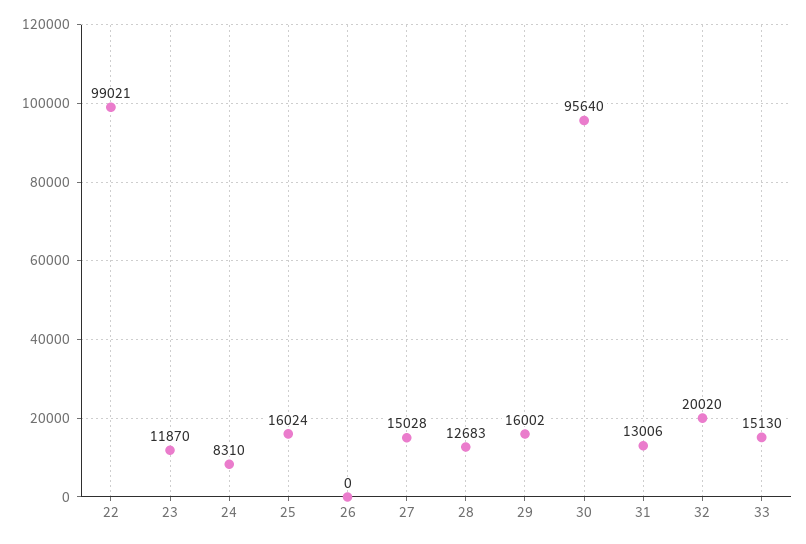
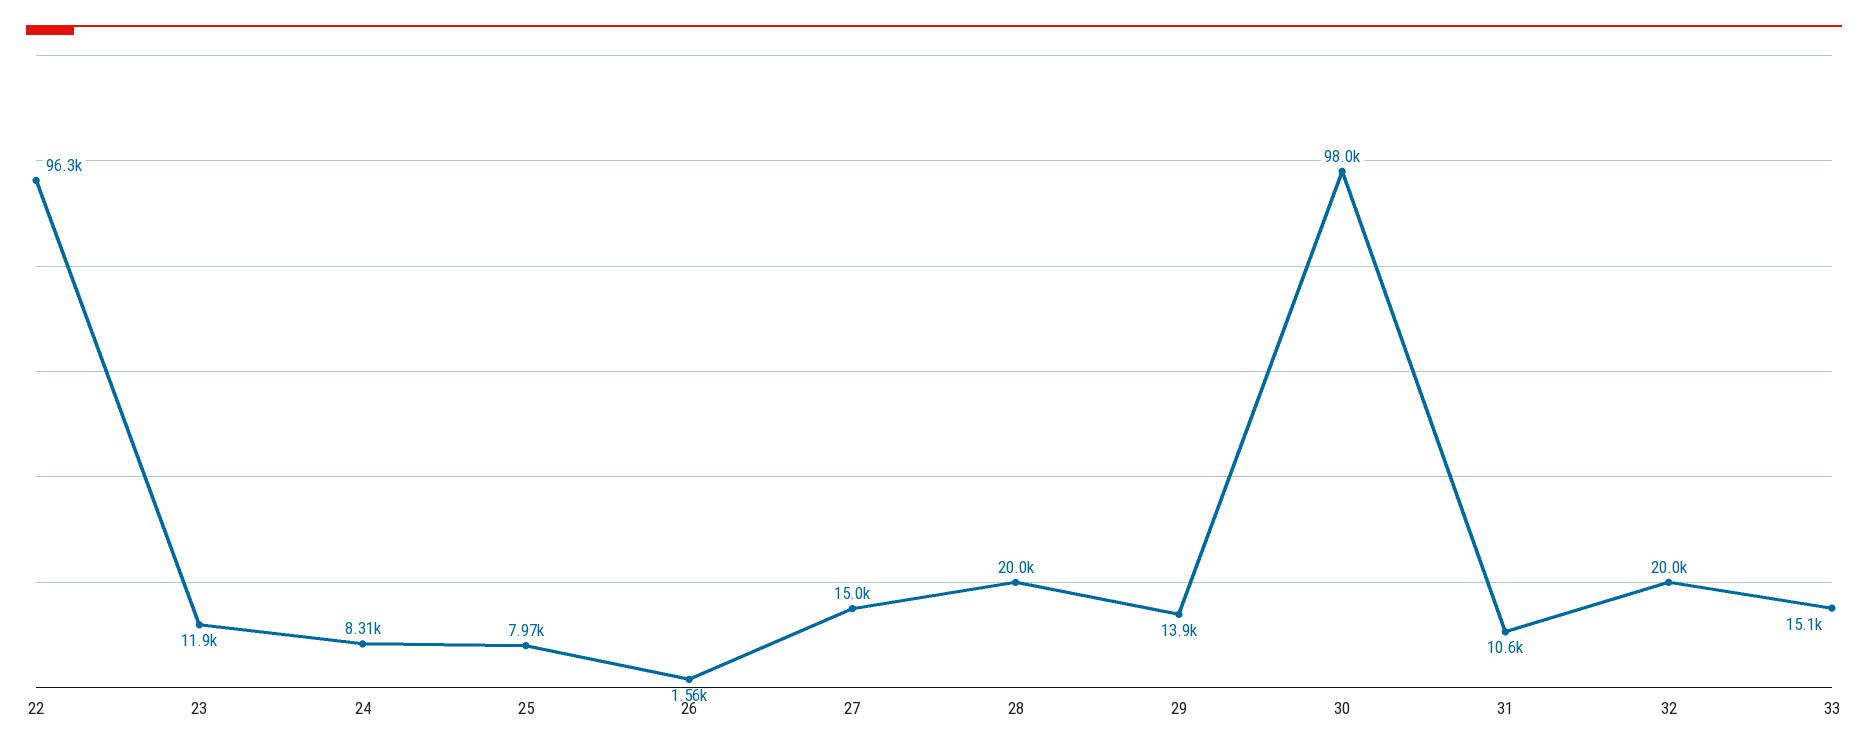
22: 99021 -> 96300
25: 16024 -> 7970
26: 0 -> 1560
28: 12683 -> 20000
29: 16002 -> 13900
30: 95640 -> 98000
31: 13006 -> 10600

